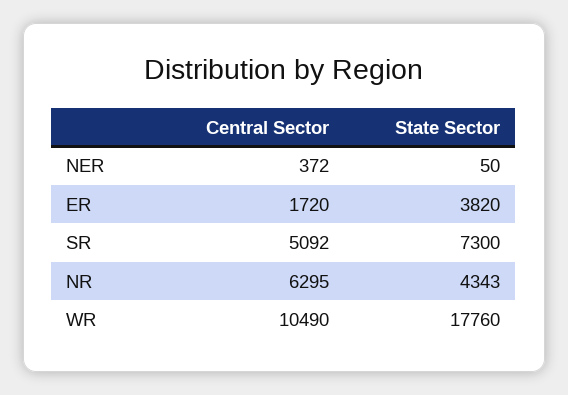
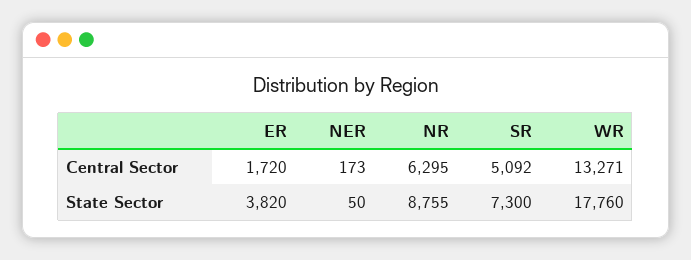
Central Sector, NER: 372 -> 173
State Sector, NR: 4343 -> 8755
Central Sector, WR: 10490 -> 13271

